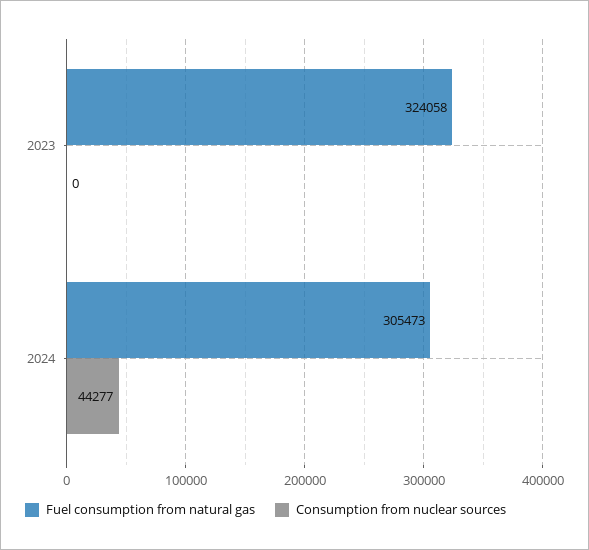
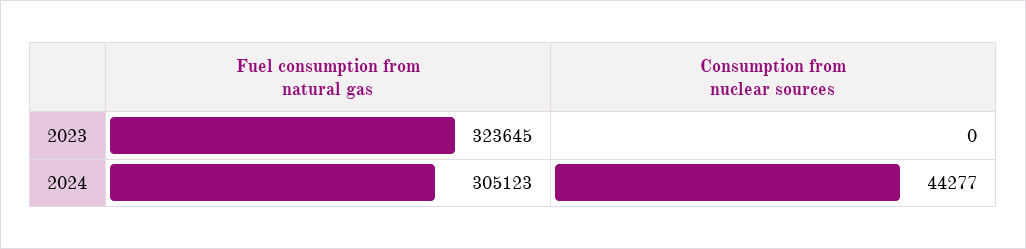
Fuel consumption from natural gas, 2023: 324058 -> 323645
Fuel consumption from natural gas, 2024: 305473 -> 305123

